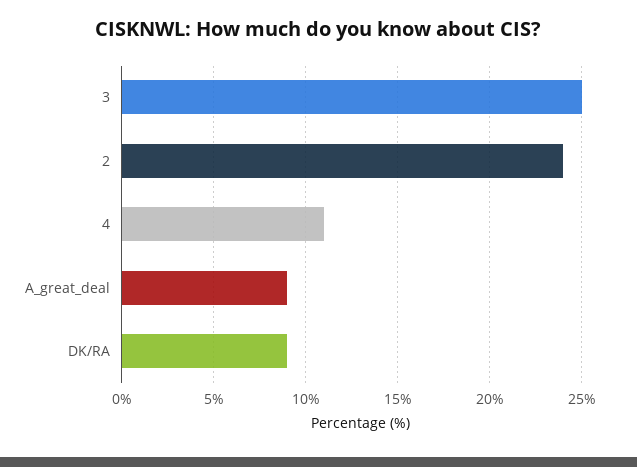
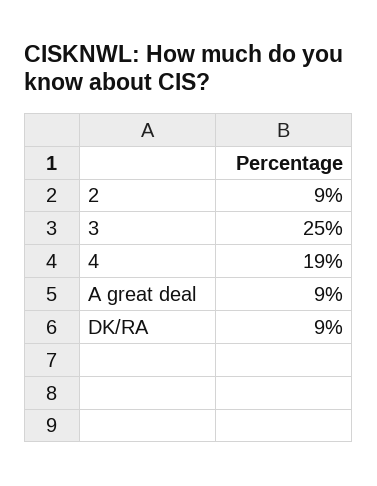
2: 24 -> 9
4: 11 -> 19

